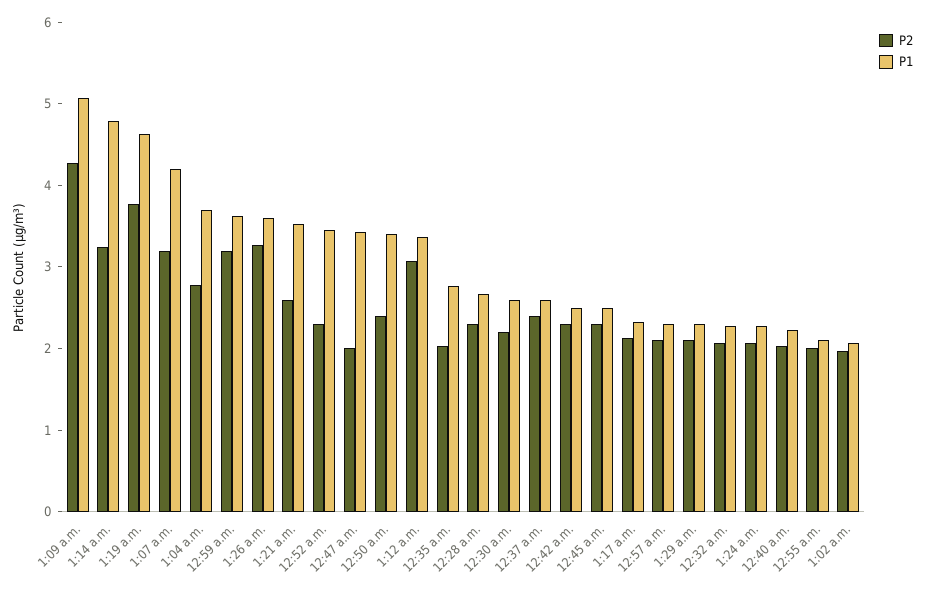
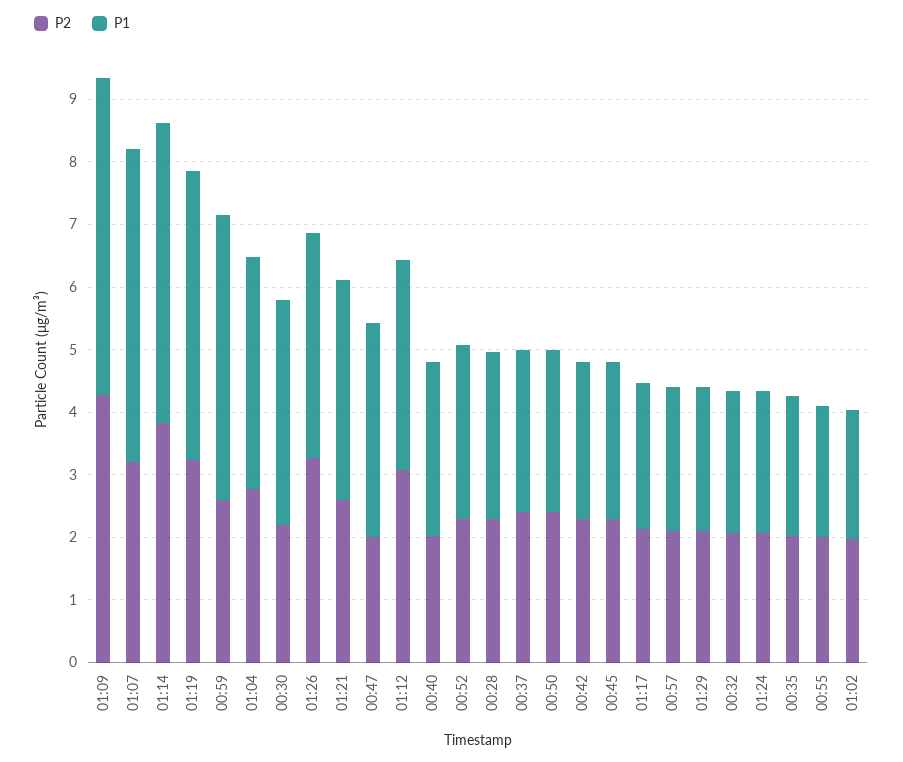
P2, 1:14 a.m.: 3.2 -> 3.8
P2, 1:19 a.m.: 3.8 -> 3.2
P1, 1:07 a.m.: 4.2 -> 5
P2, 12:59 a.m.: 3.2 -> 2.6
P1, 12:59 a.m.: 3.6 -> 4.6
P1, 12:52 a.m.: 3.4 -> 2.8
P1, 12:50 a.m.: 3.4 -> 2.6
P1, 12:35 a.m.: 2.8 -> 2.2
P1, 12:30 a.m.: 2.6 -> 3.6
P1, 12:40 a.m.: 2.2 -> 2.8

